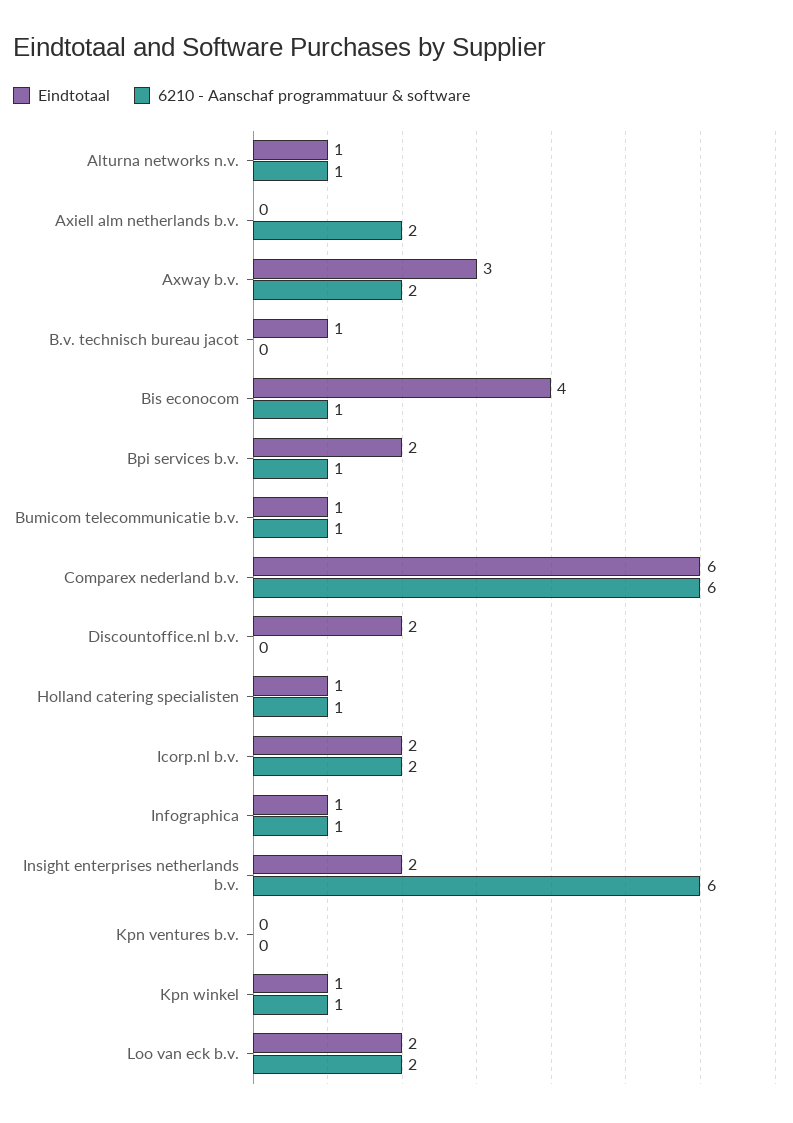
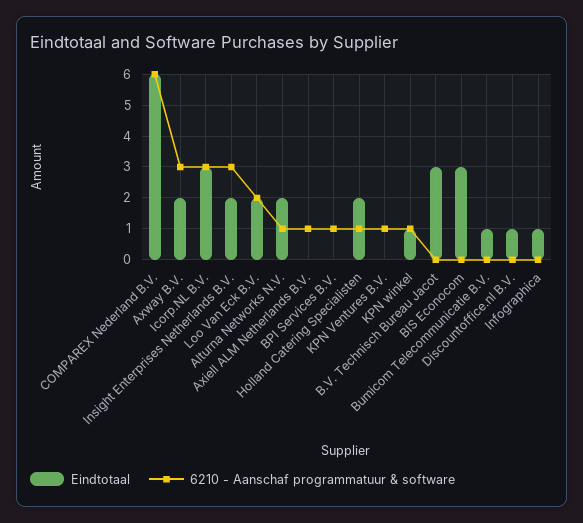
Eindtotaal, Alturna networks n.v.: 1 -> 2
6210 - Aanschaf programmatuur & software, Axiell alm netherlands b.v.: 2 -> 1
Eindtotaal, Axway b.v.: 3 -> 2
6210 - Aanschaf programmatuur & software, Axway b.v.: 2 -> 3
Eindtotaal, B.v. technisch bureau jacot: 1 -> 3
Eindtotaal, Bis econocom: 4 -> 3
6210 - Aanschaf programmatuur & software, Bis econocom: 1 -> 0
Eindtotaal, Bpi services b.v.: 2 -> 0
6210 - Aanschaf programmatuur & software, Bumicom telecommunicatie b.v.: 1 -> 0
Eindtotaal, Discountoffice.nl b.v.: 2 -> 1
Eindtotaal, Holland catering specialisten: 1 -> 2
Eindtotaal, Icorp.nl b.v.: 2 -> 3
6210 - Aanschaf programmatuur & software, Icorp.nl b.v.: 2 -> 3
6210 - Aanschaf programmatuur & software, Infographica: 1 -> 0
6210 - Aanschaf programmatuur & software, Insight enterprises netherlands b.v.: 6 -> 3
6210 - Aanschaf programmatuur & software, Kpn ventures b.v.: 0 -> 1

